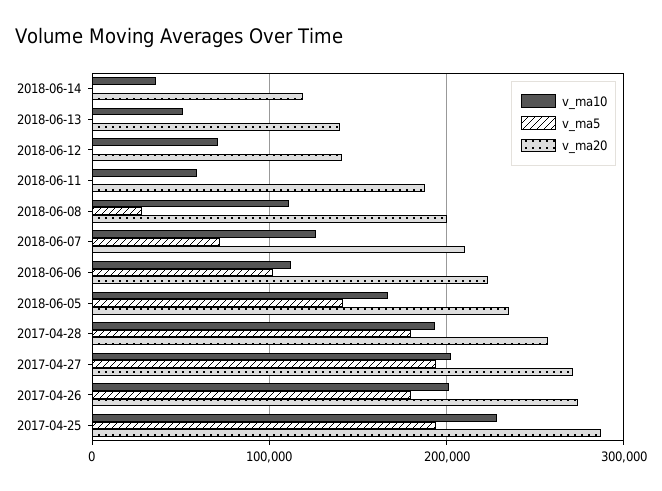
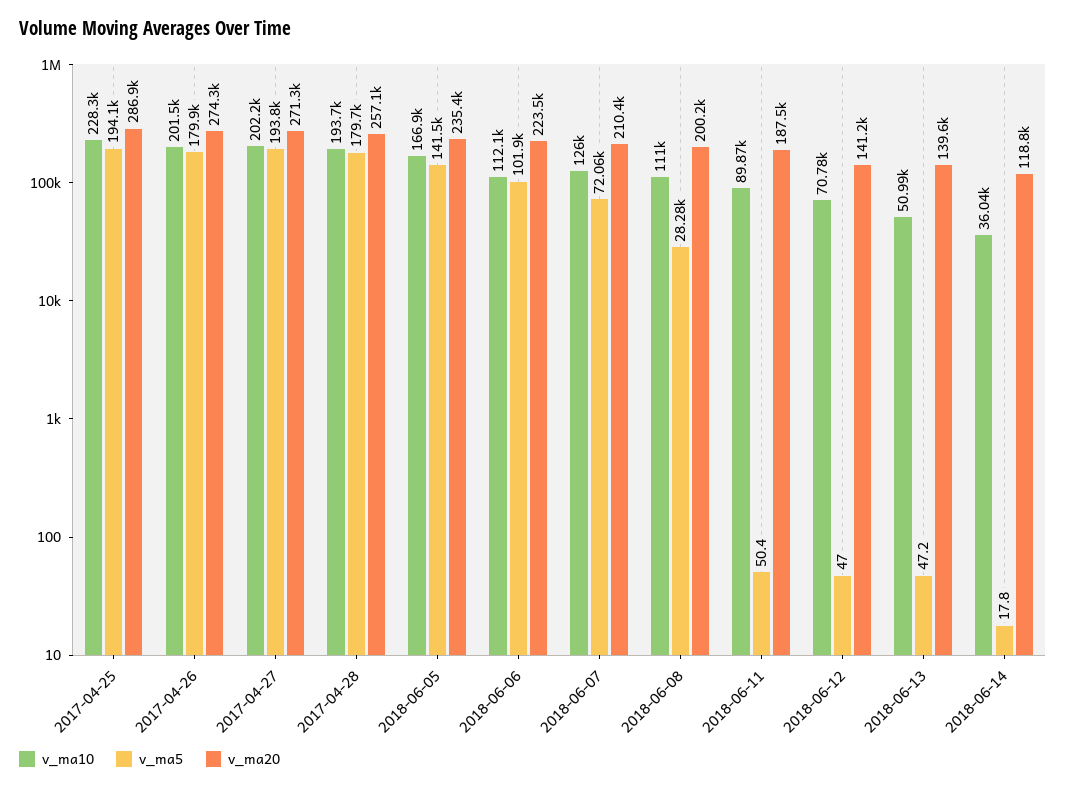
v_ma10, 2018-06-11: 60000 -> 89870

